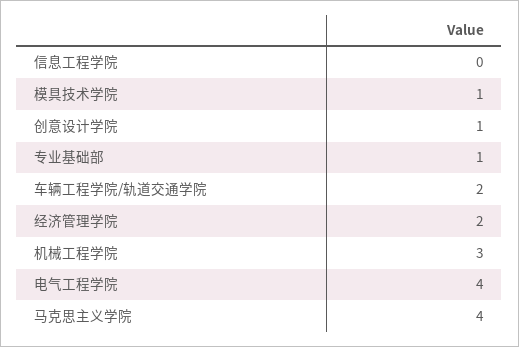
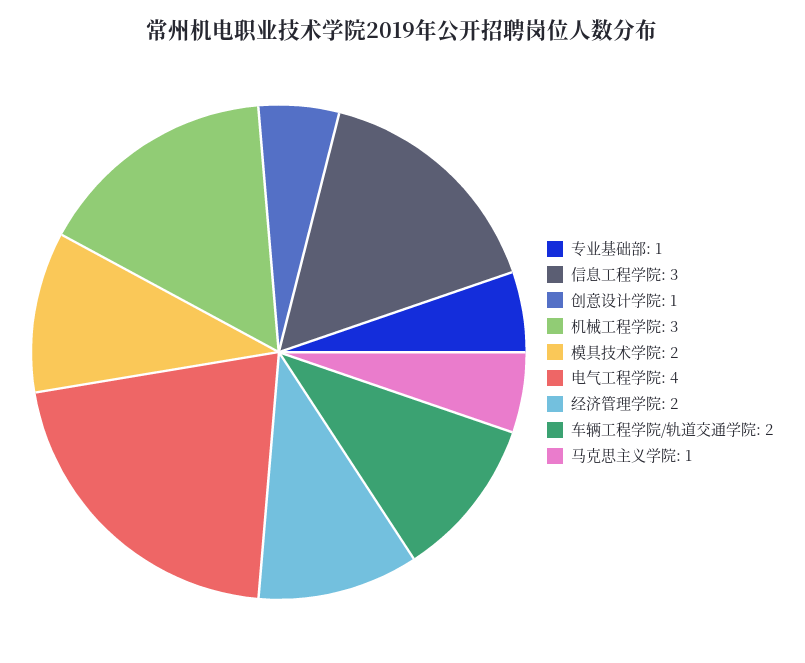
信息工程学院: 0 -> 3
模具技术学院: 1 -> 2
马克思主义学院: 4 -> 1

